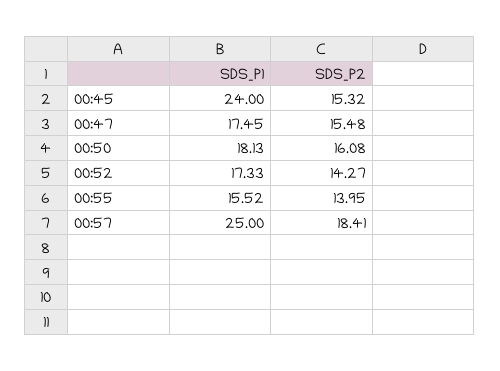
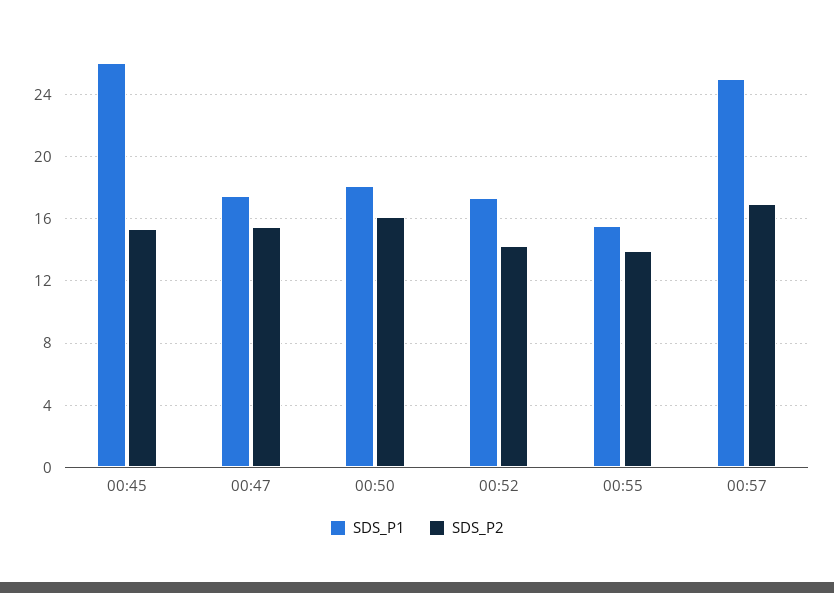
SDS_P1, 00:45: 24 -> 26
SDS_P2, 00:57: 18.41 -> 17

